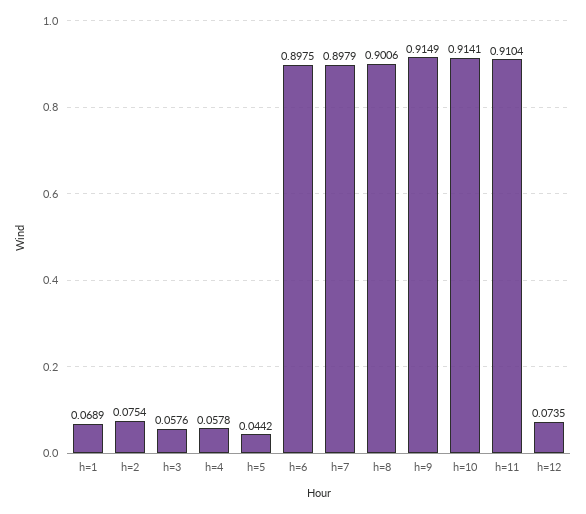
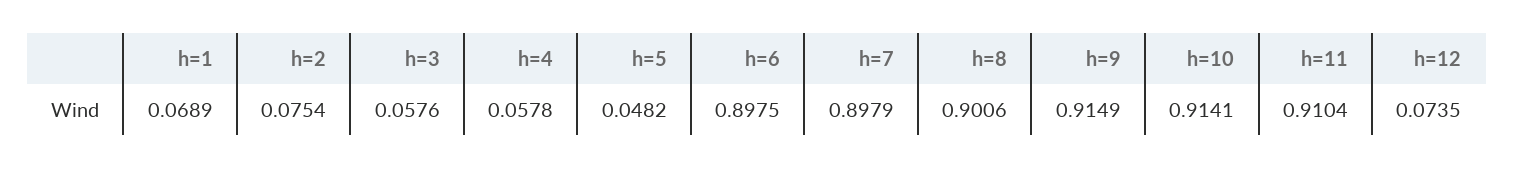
h=5: 0.0442 -> 0.0482

